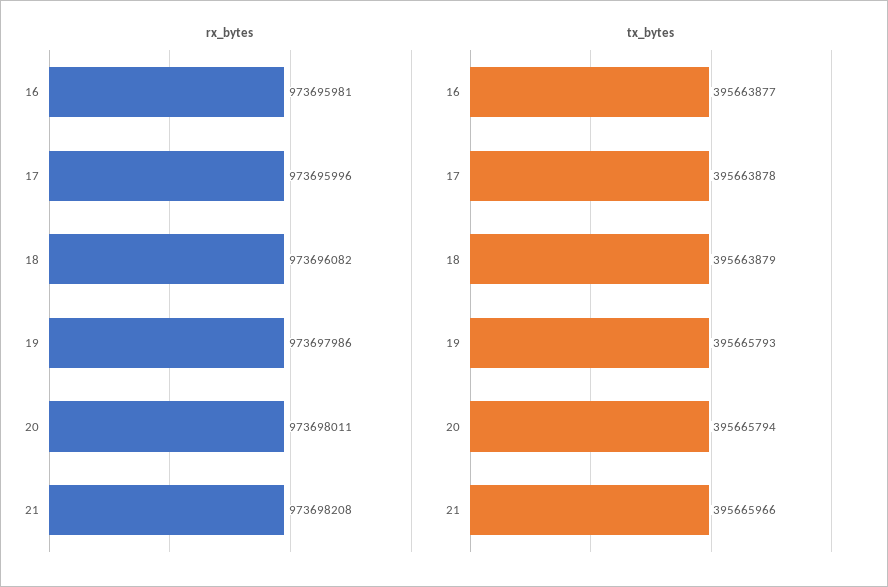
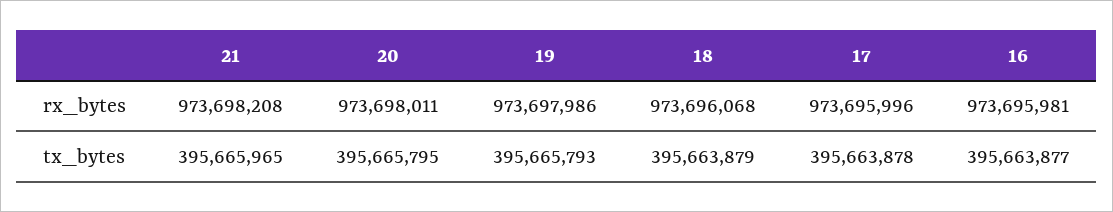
rx_bytes, 18: 973696082 -> 973696068
tx_bytes, 20: 395665794 -> 395665795
tx_bytes, 21: 395665966 -> 395665965

